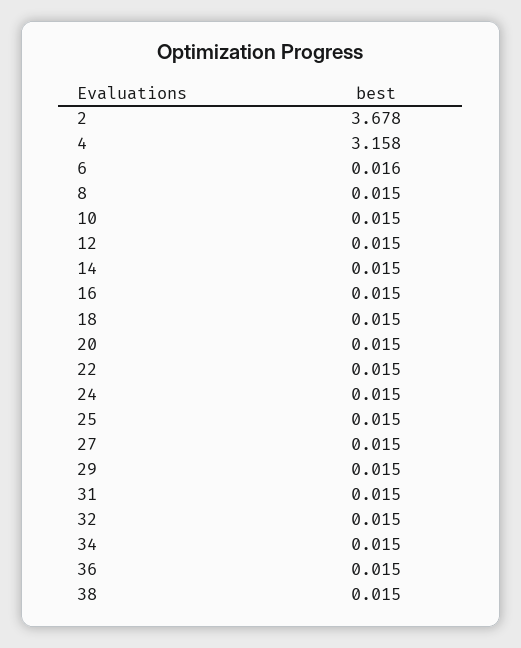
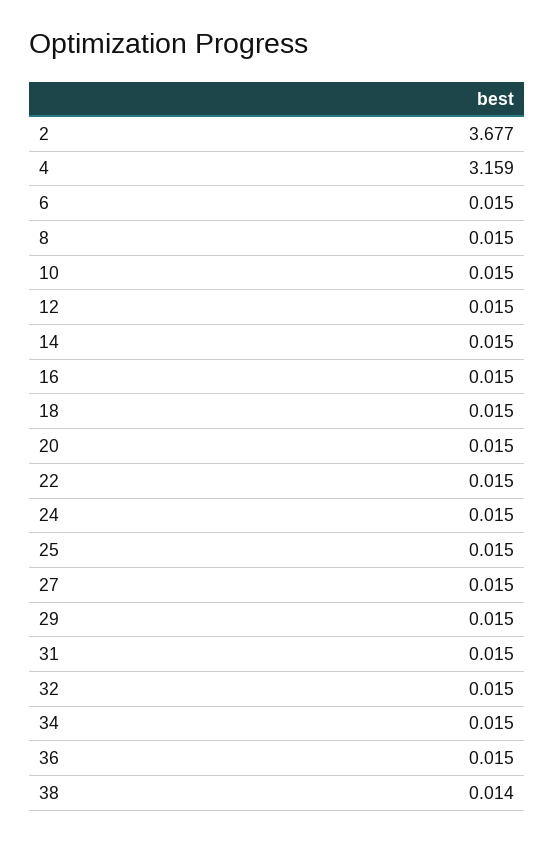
2: 3.678 -> 3.677
4: 3.158 -> 3.159
6: 0.016 -> 0.015
38: 0.015 -> 0.014

